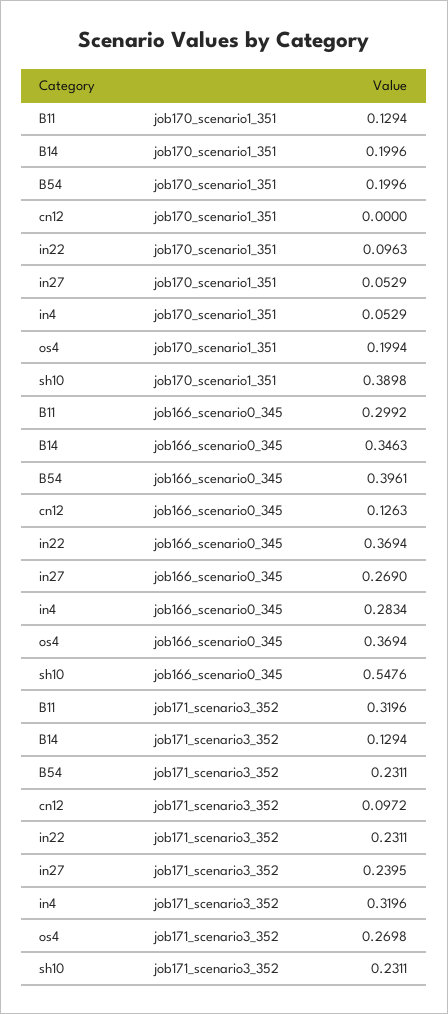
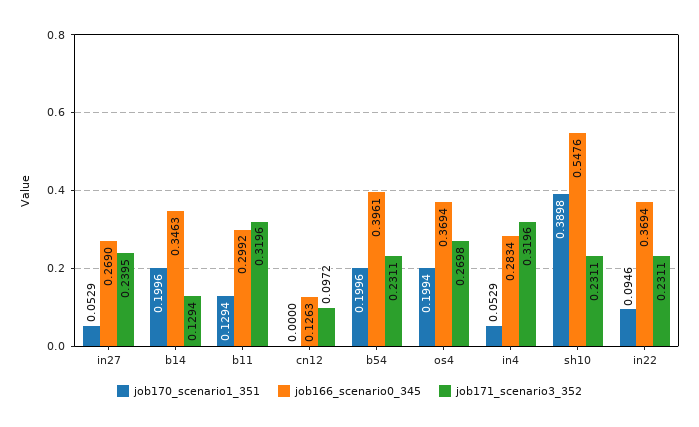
job170_scenario1_351, in22: 0.0963 -> 0.0946

